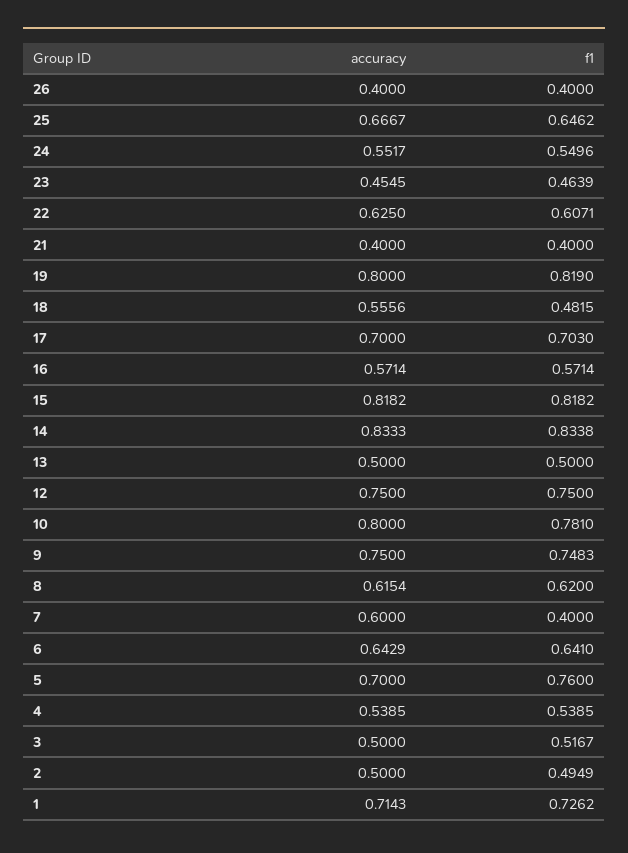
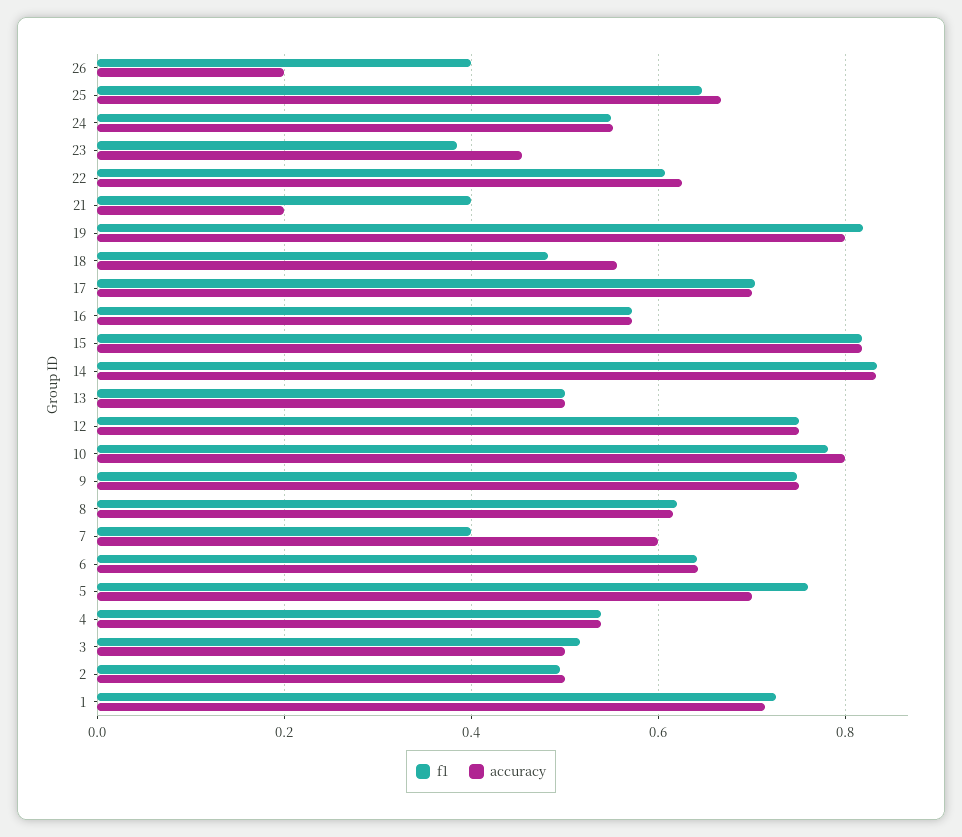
accuracy, 26: 0.4 -> 0.2
f1, 23: 0.4639 -> 0.38
accuracy, 21: 0.4 -> 0.2

